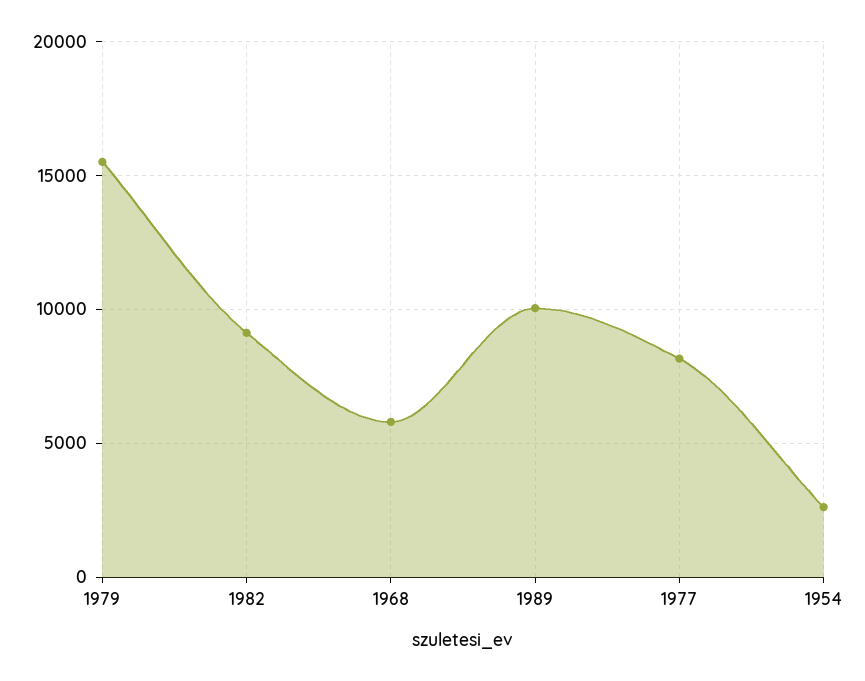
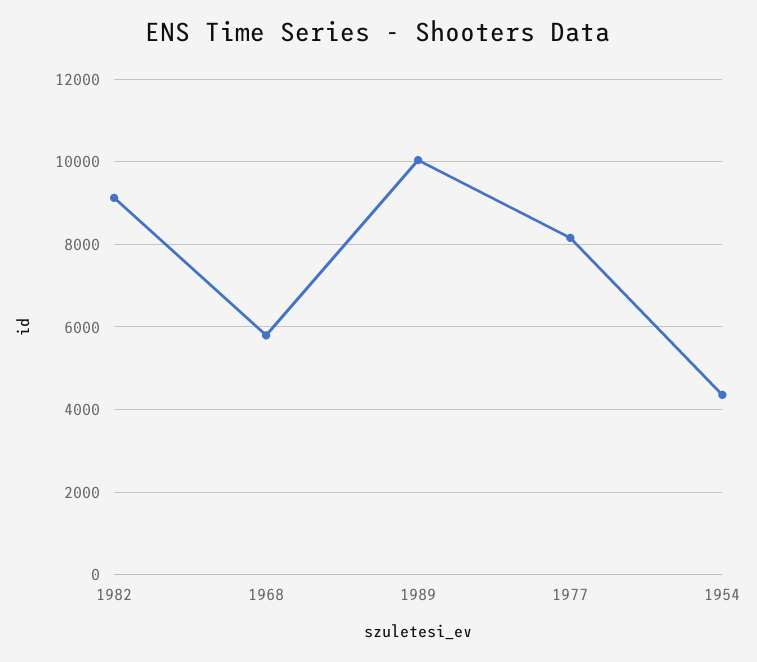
1979: 15500 -> none
1954: 2500 -> 4400

